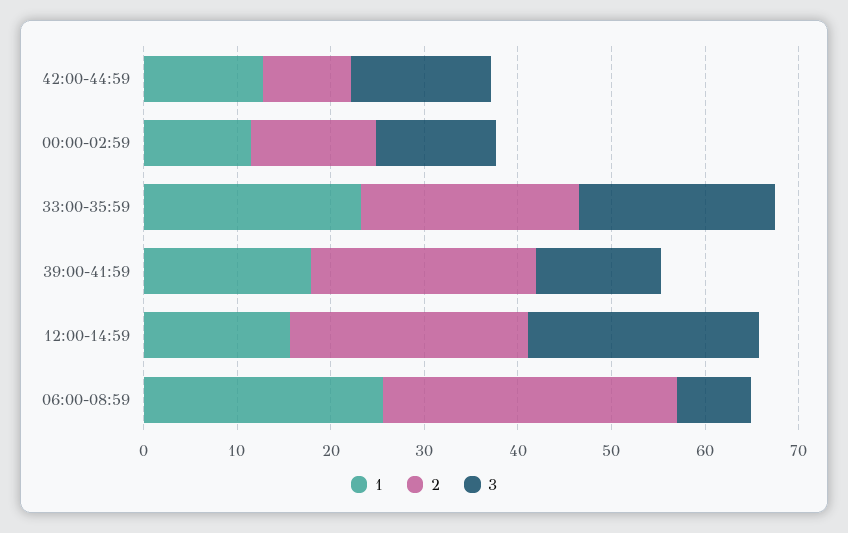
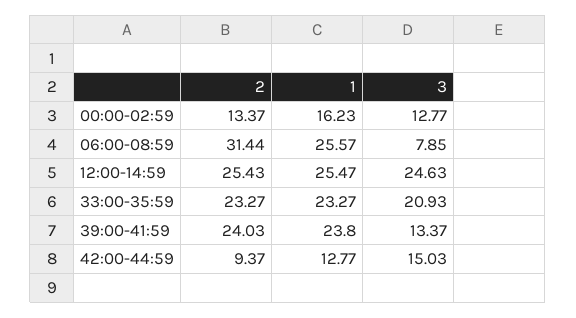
1, 00:00-02:59: 12 -> 16.23
1, 39:00-41:59: 18 -> 23.8
1, 12:00-14:59: 16 -> 25.47

